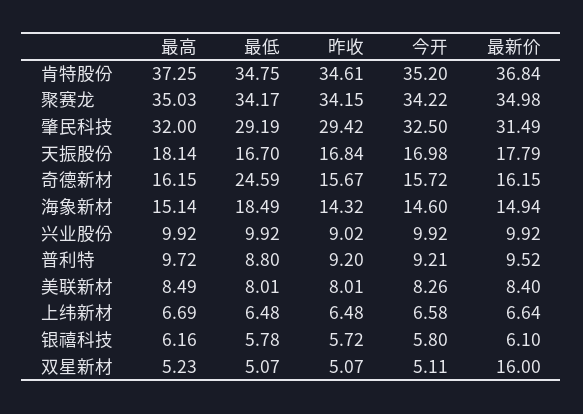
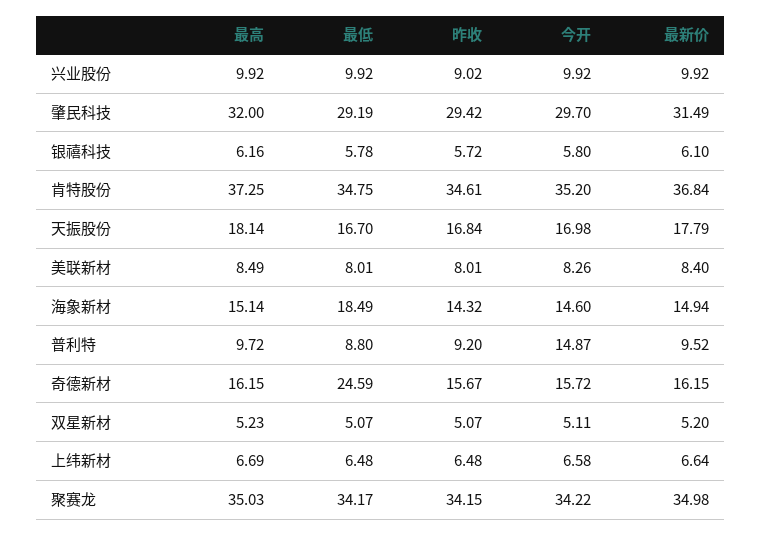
今开, 肇民科技: 32.5 -> 29.7
今开, 普利特: 9.21 -> 14.87
最新价, 双星新材: 16 -> 5.2

